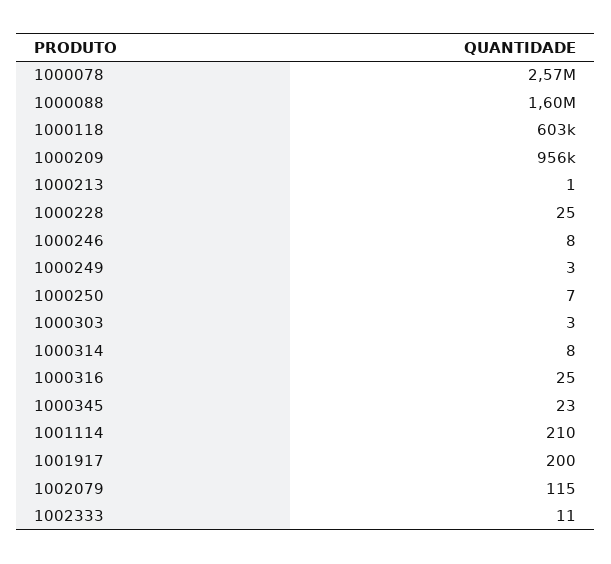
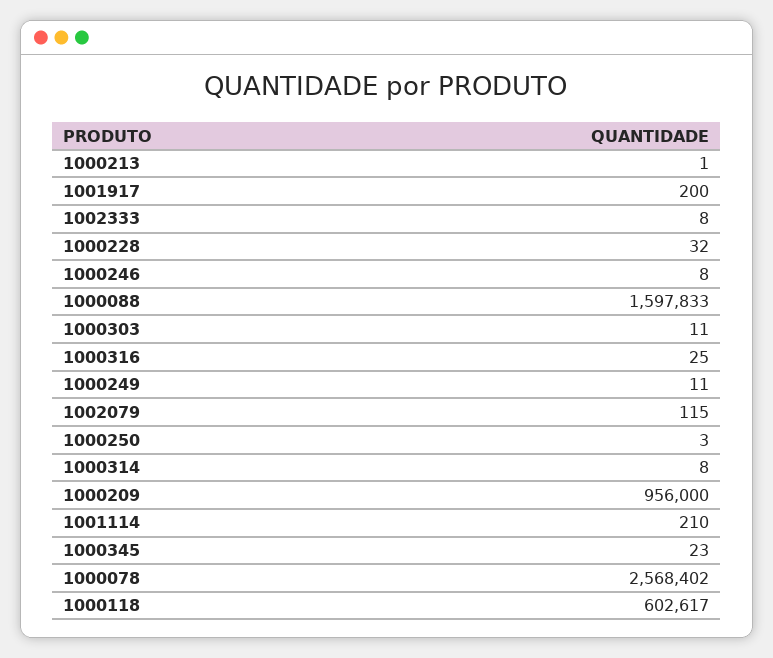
1000228: 25 -> 32
1000249: 3 -> 11
1000250: 7 -> 3
1000303: 3 -> 11
1002333: 11 -> 8

